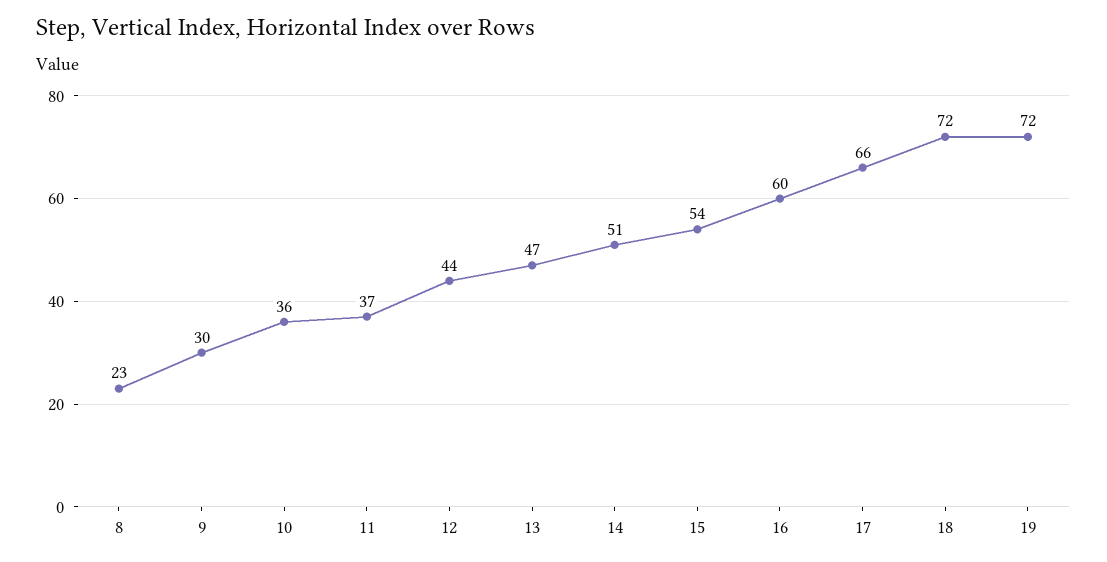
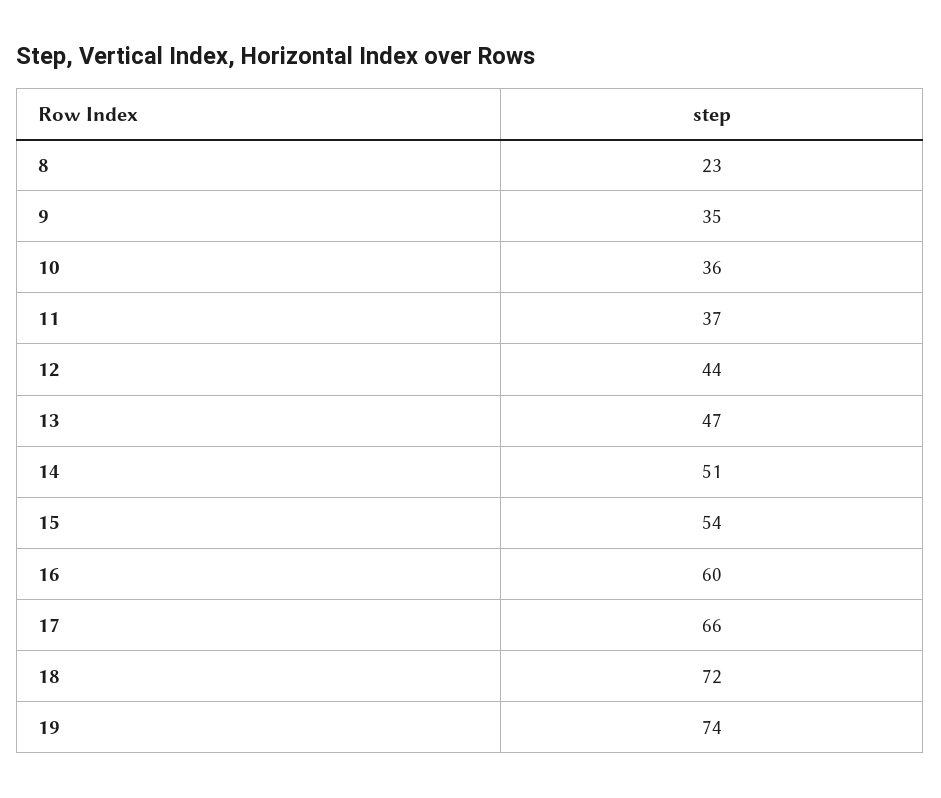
9: 30 -> 35
19: 72 -> 74

